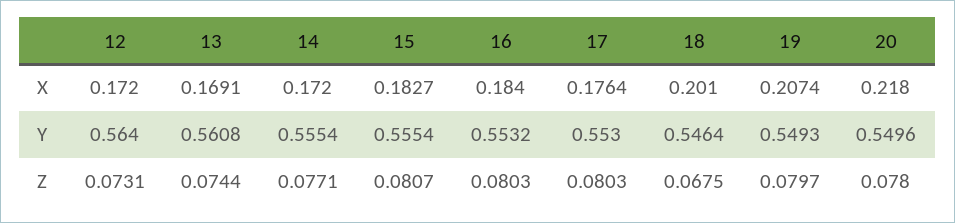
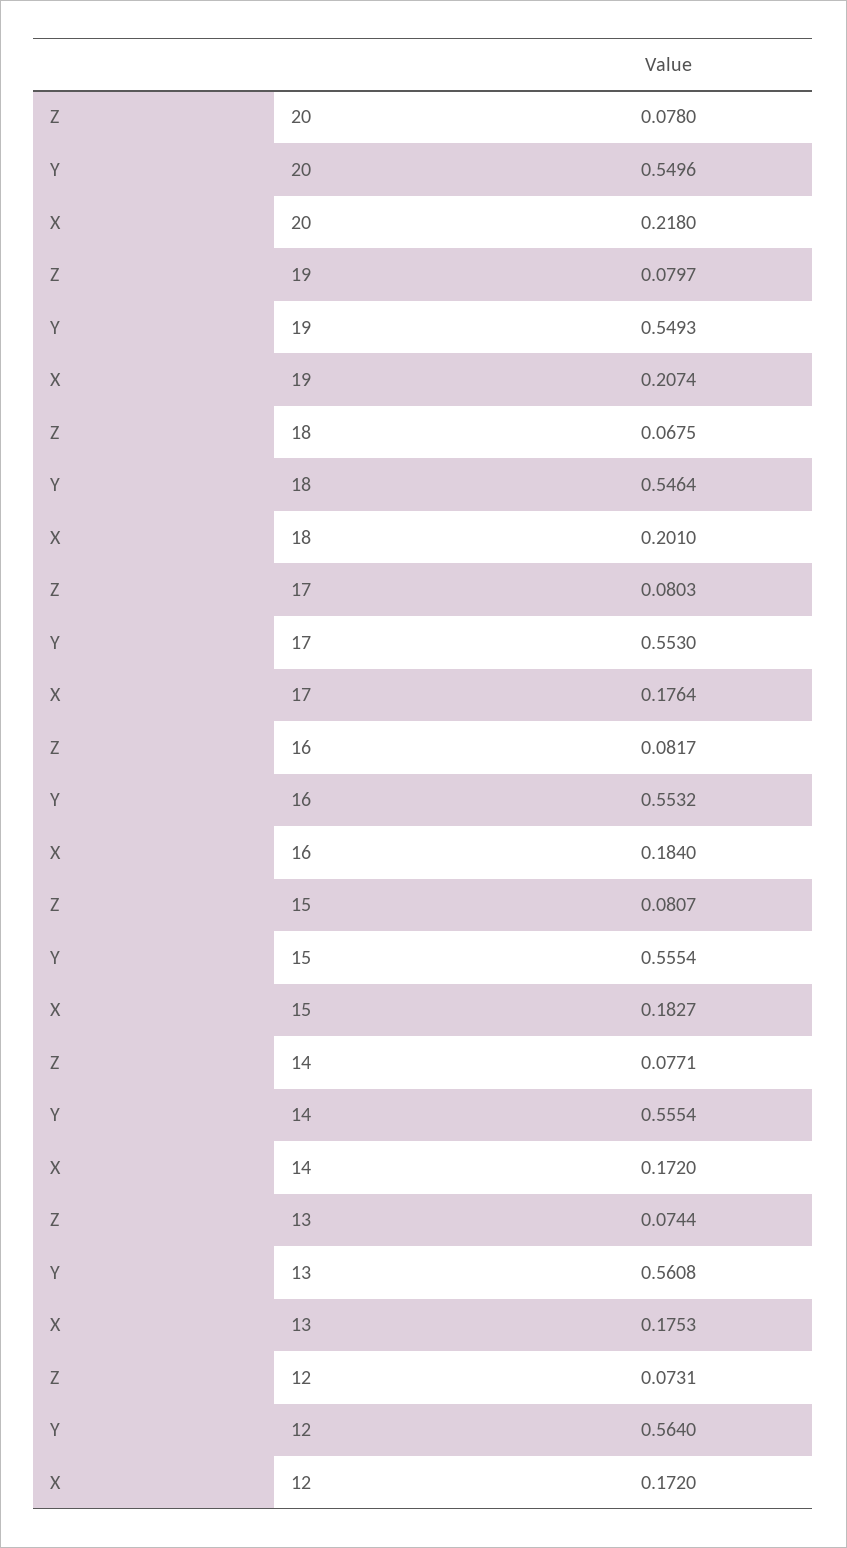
13, X: 0.1691 -> 0.1753
16, Z: 0.0803 -> 0.0817

